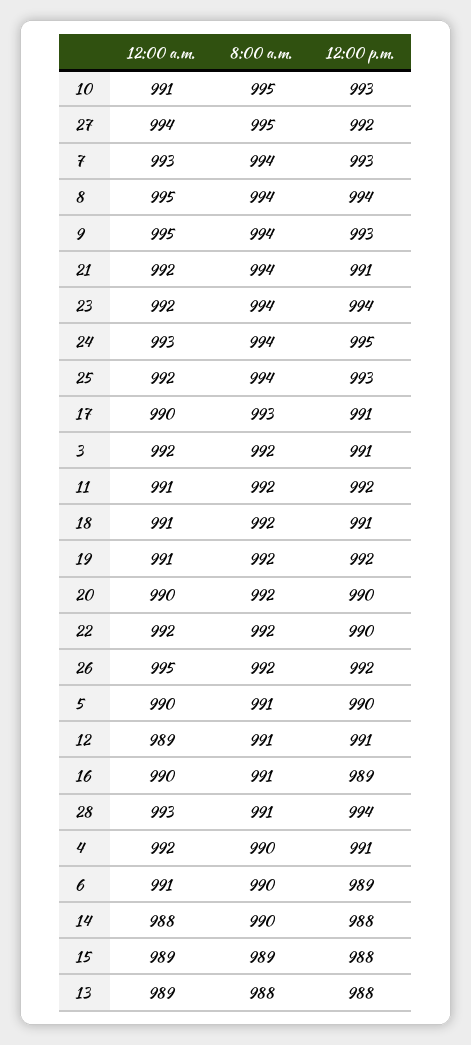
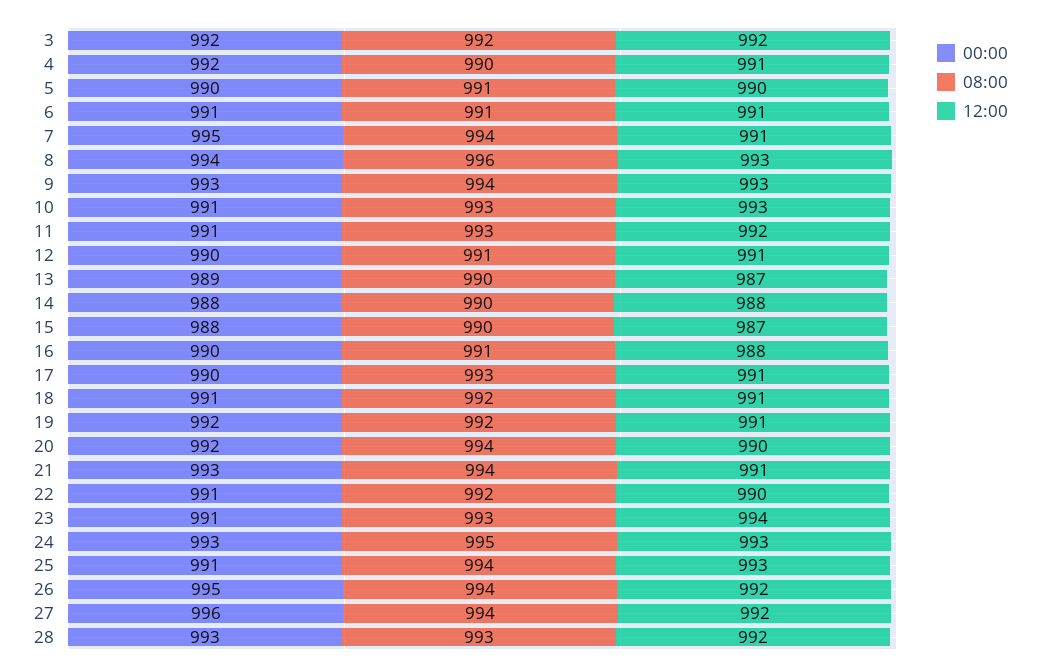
8:00 a.m., 10: 995 -> 993
12:00 a.m., 27: 994 -> 996
8:00 a.m., 27: 995 -> 994
12:00 a.m., 7: 993 -> 995
12:00 p.m., 7: 993 -> 991
12:00 a.m., 8: 995 -> 994
8:00 a.m., 8: 994 -> 996
12:00 p.m., 8: 994 -> 993
12:00 a.m., 9: 995 -> 993
12:00 a.m., 21: 992 -> 993
12:00 a.m., 23: 992 -> 991
8:00 a.m., 23: 994 -> 993
8:00 a.m., 24: 994 -> 995
12:00 p.m., 24: 995 -> 993
12:00 a.m., 25: 992 -> 991
12:00 p.m., 3: 991 -> 992
8:00 a.m., 11: 992 -> 993
12:00 a.m., 19: 991 -> 992
12:00 p.m., 19: 992 -> 991
12:00 a.m., 20: 990 -> 992
8:00 a.m., 20: 992 -> 994
12:00 a.m., 22: 992 -> 991
8:00 a.m., 26: 992 -> 994
12:00 a.m., 12: 989 -> 990
12:00 p.m., 16: 989 -> 988
8:00 a.m., 28: 991 -> 993
12:00 p.m., 28: 994 -> 992
8:00 a.m., 6: 990 -> 991
12:00 p.m., 6: 989 -> 991
12:00 a.m., 15: 989 -> 988
8:00 a.m., 15: 989 -> 990
12:00 p.m., 15: 988 -> 987
8:00 a.m., 13: 988 -> 990
12:00 p.m., 13: 988 -> 987

